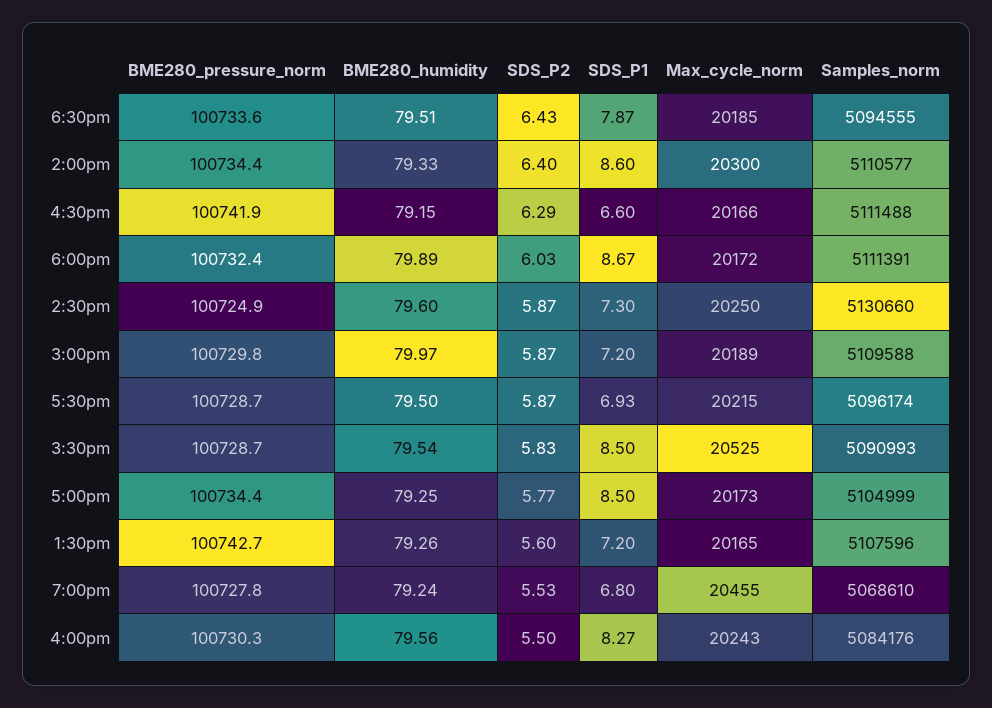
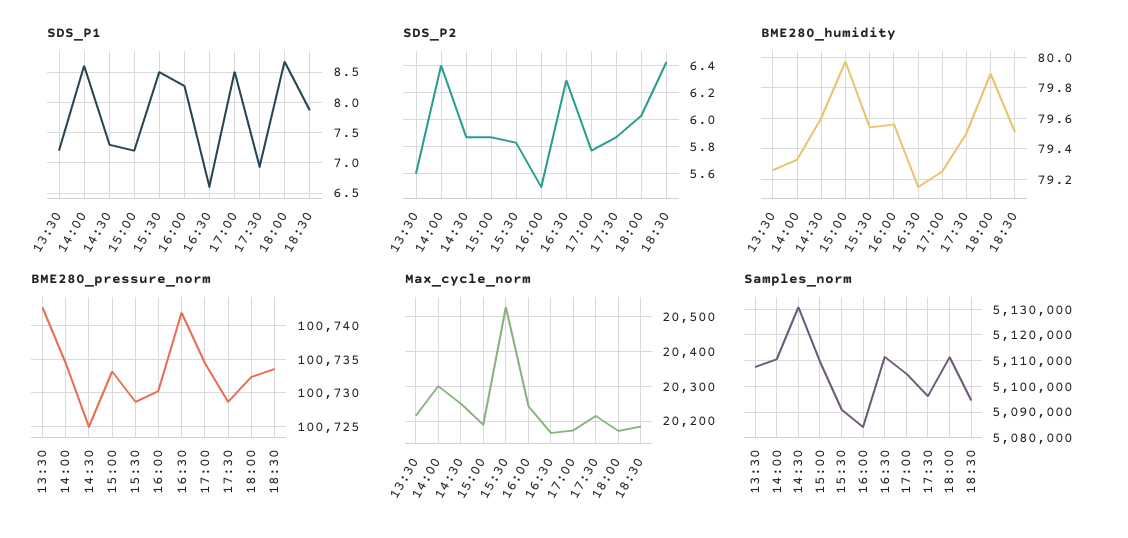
BME280_pressure_norm, 3:00pm: 100729.8 -> 100733
Max_cycle_norm, 1:30pm: 20165 -> 20220
BME280_pressure_norm, 7:00pm: 100727.8 -> none
BME280_humidity, 7:00pm: 79.24 -> none
SDS_P2, 7:00pm: 5.53 -> none
SDS_P1, 7:00pm: 6.8 -> none
Max_cycle_norm, 7:00pm: 20455 -> none
Samples_norm, 7:00pm: 5068610 -> none

